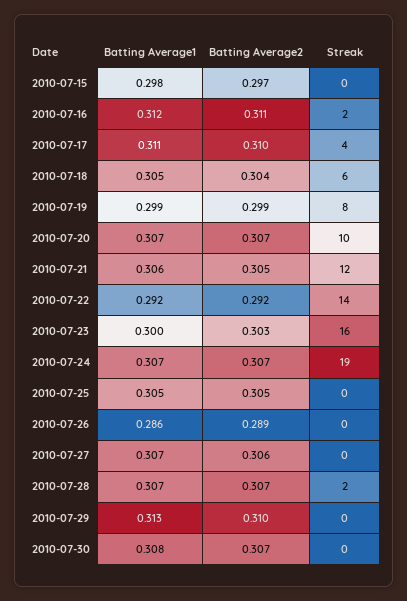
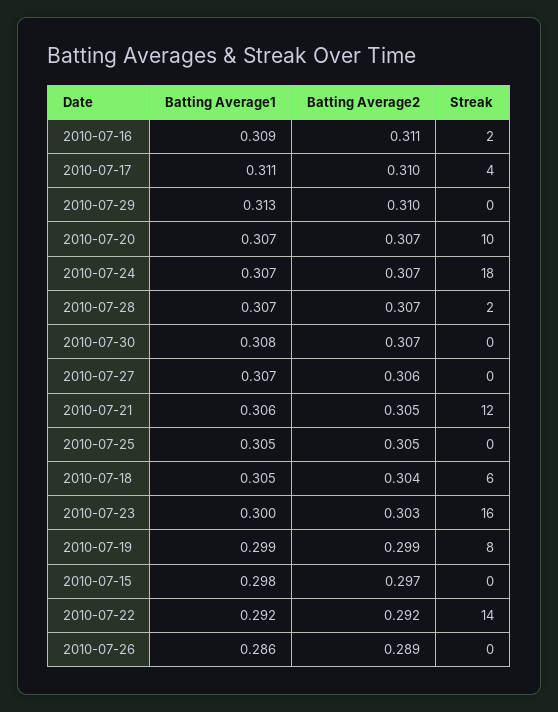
Batting Average1, 2010-07-16: 0.312 -> 0.309
Streak, 2010-07-24: 19 -> 18

